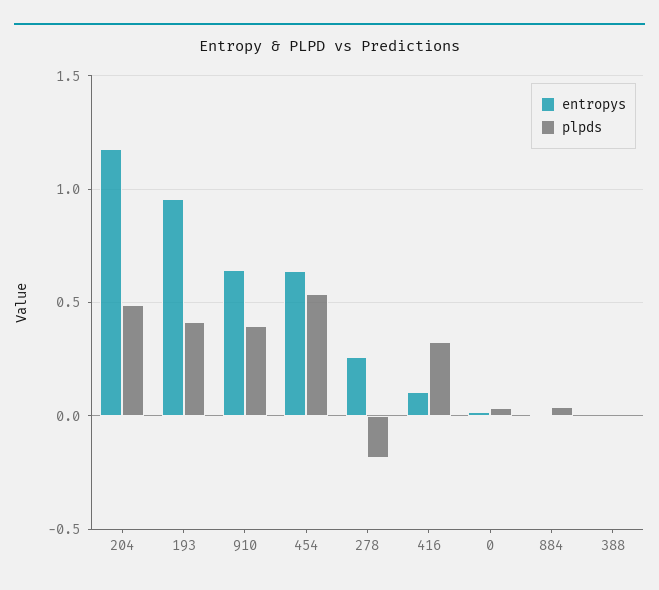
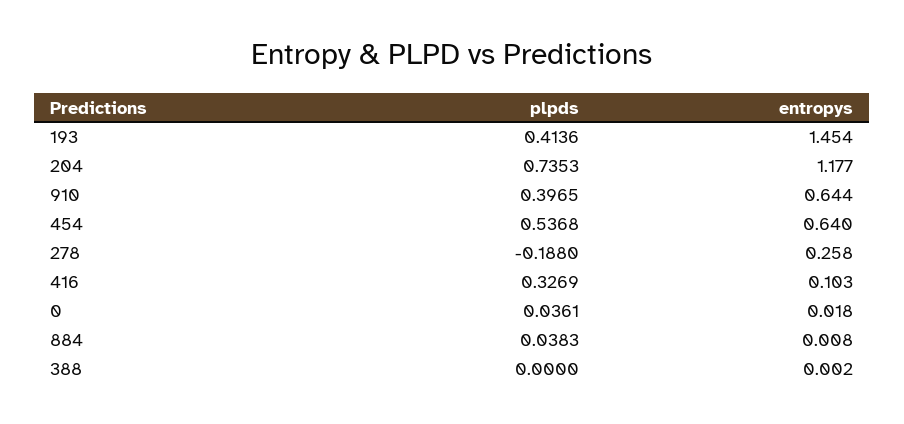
plpds, 204: 0.5 -> 0.7353
entropys, 193: 0.95 -> 1.454

